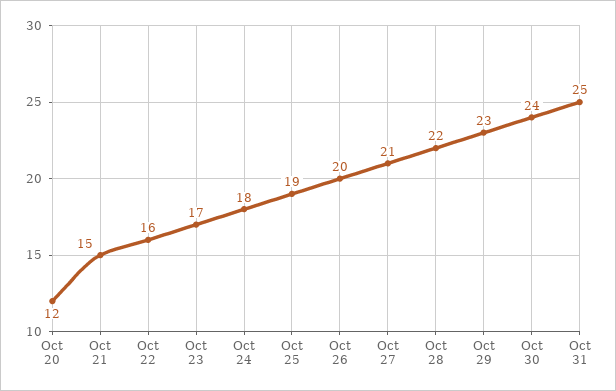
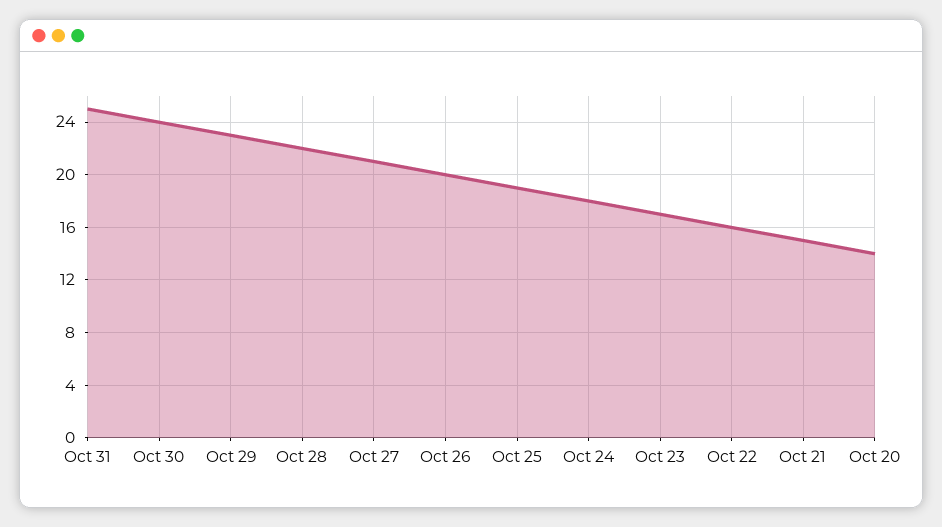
Oct 20: 12 -> 14

